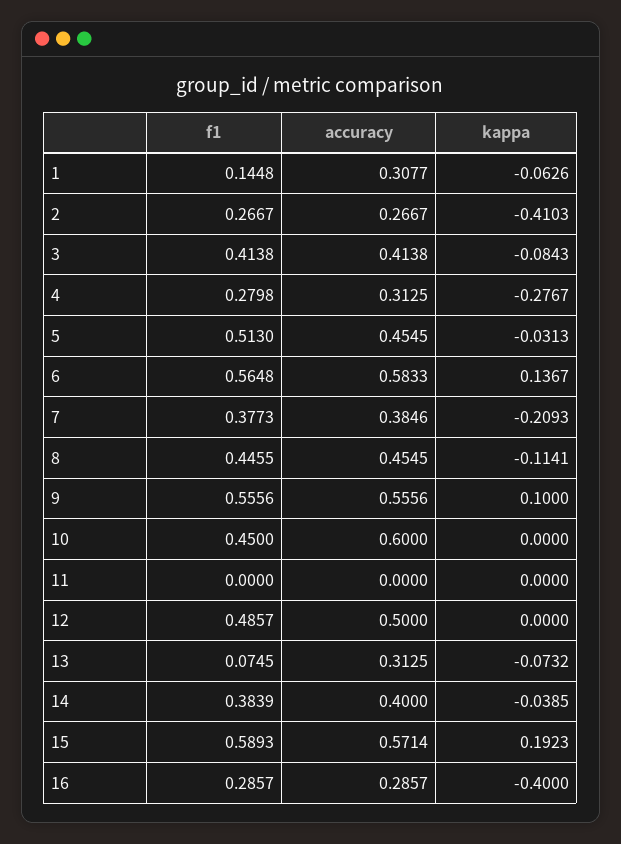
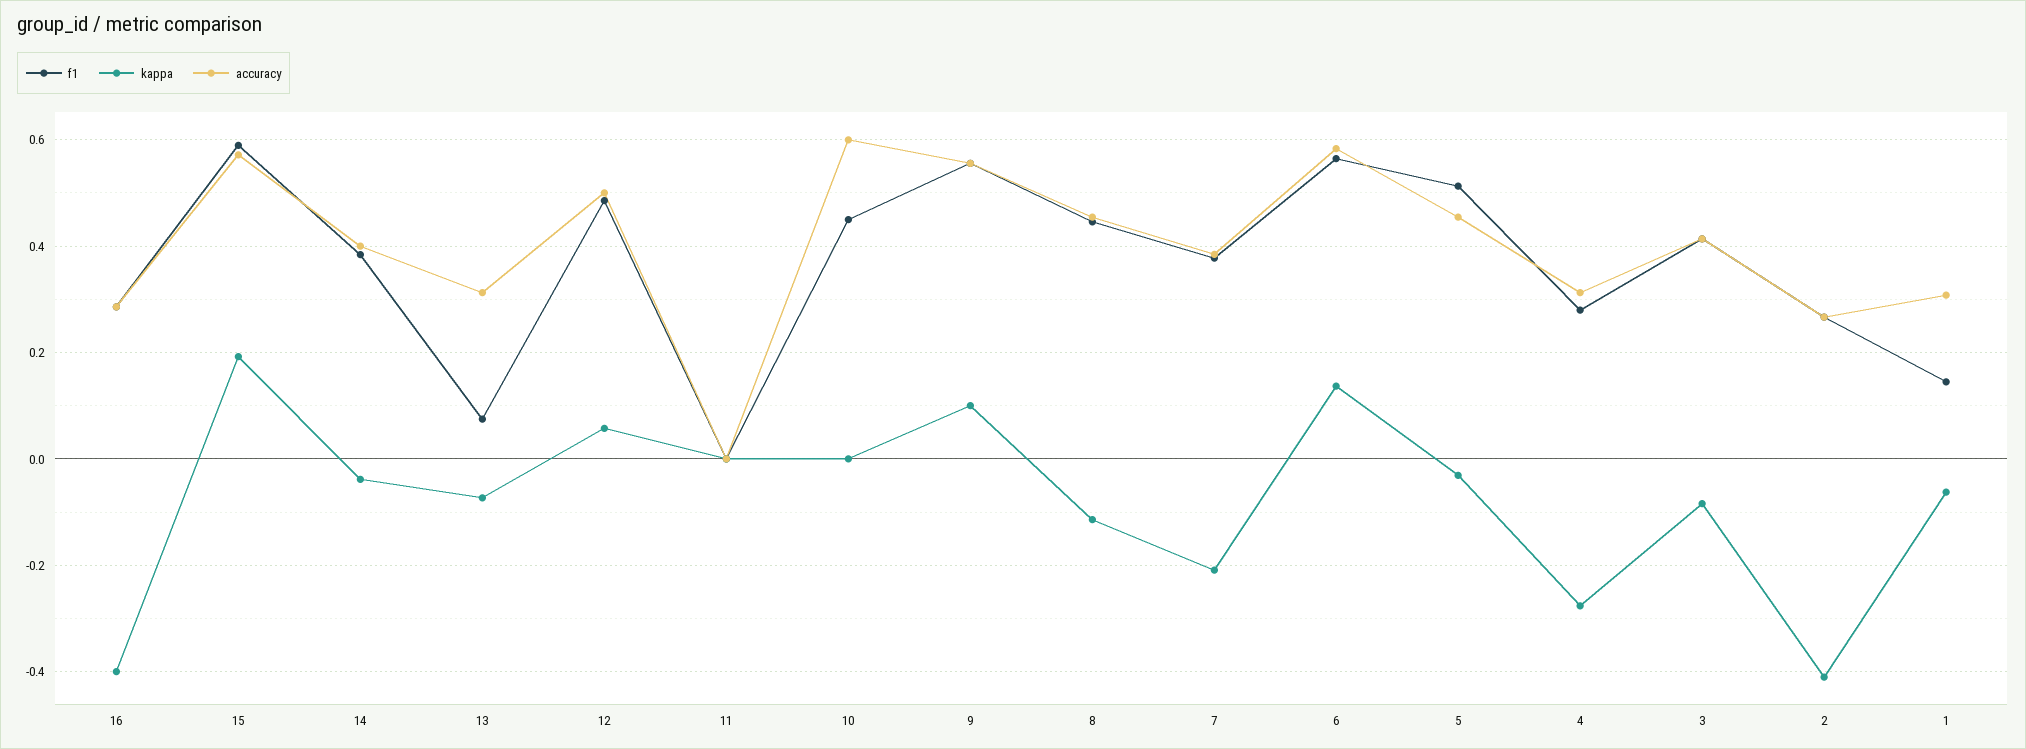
kappa, 12: 0 -> 0.06

